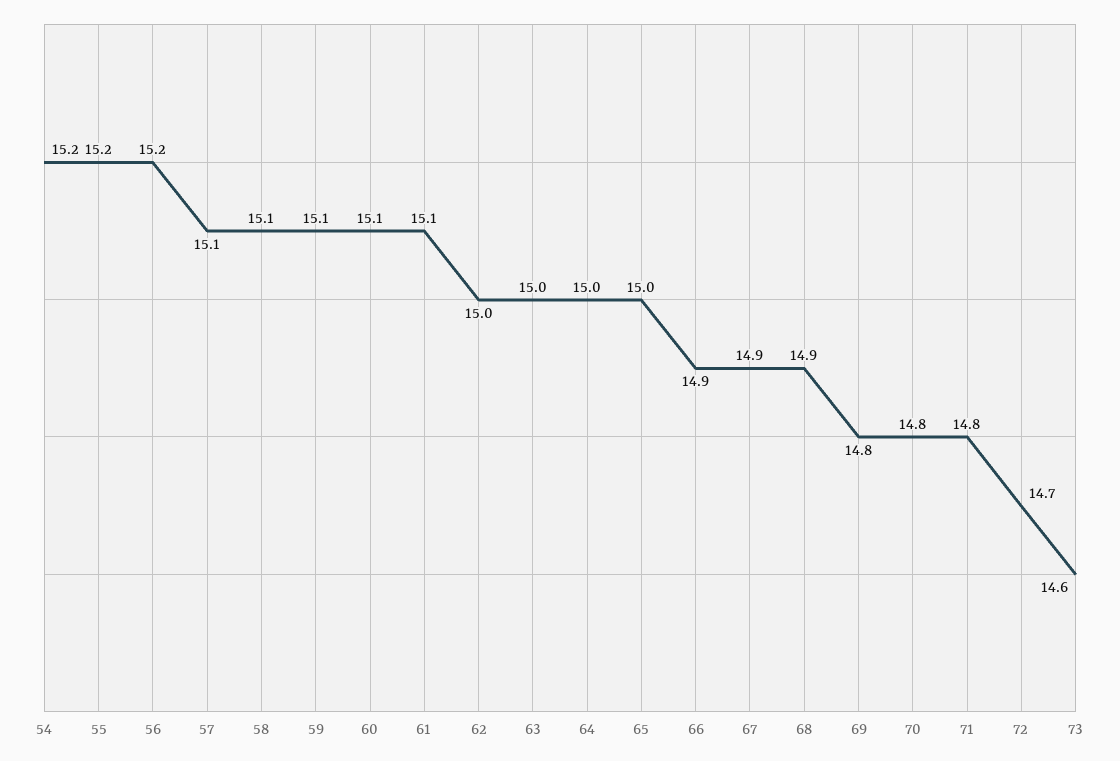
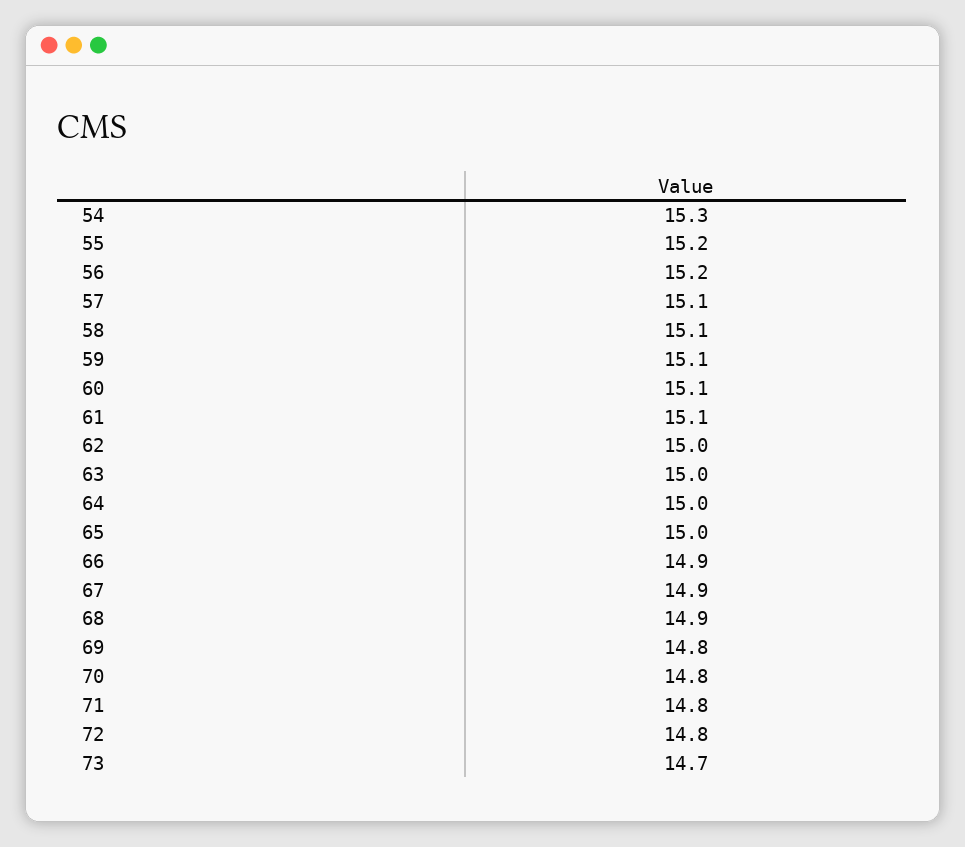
54: 15.2 -> 15.3
72: 14.7 -> 14.8
73: 14.6 -> 14.7

